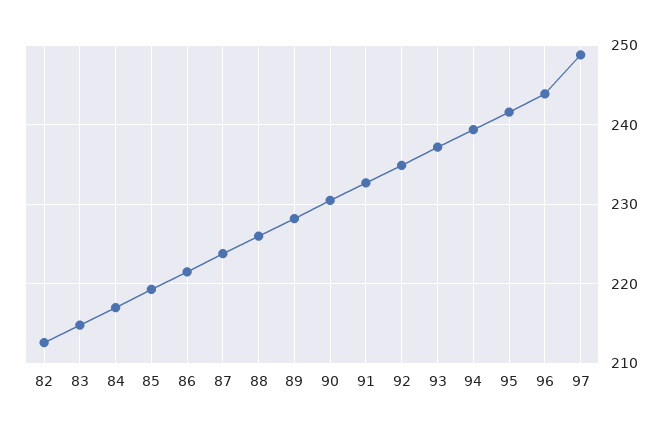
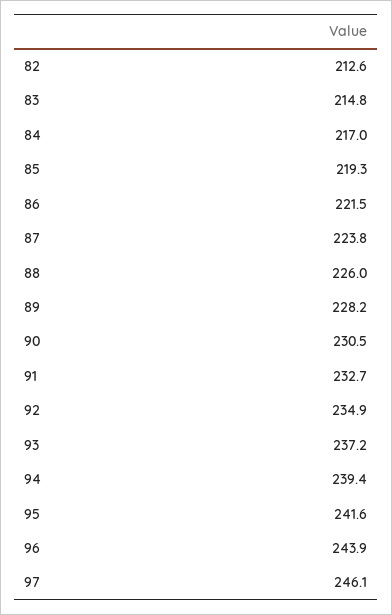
97: 249 -> 246.1

